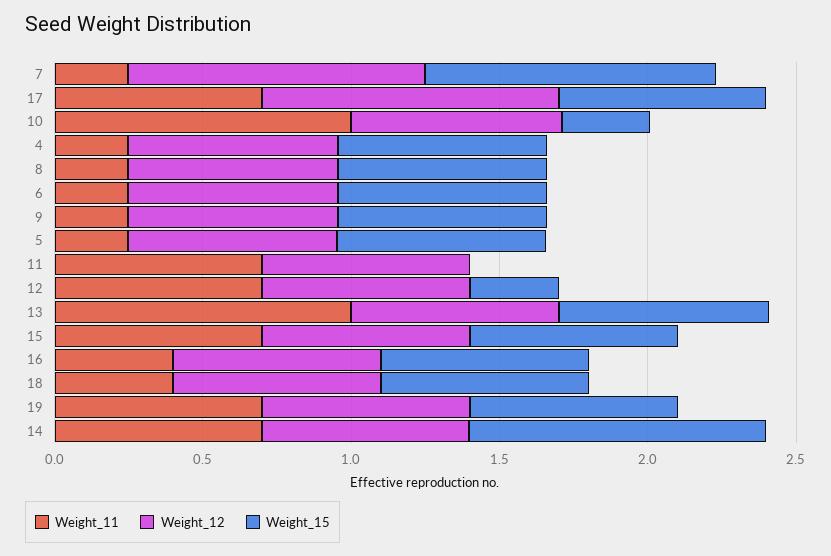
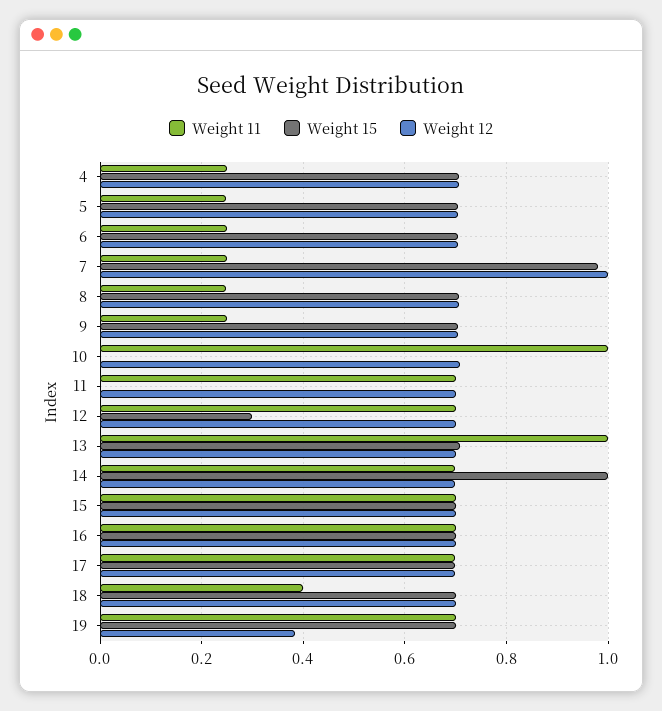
Weight_12, 17: 1 -> 0.7
Weight_15, 10: 0.3 -> 0
Weight_11, 16: 0.4 -> 0.7
Weight_12, 19: 0.7 -> 0.38

